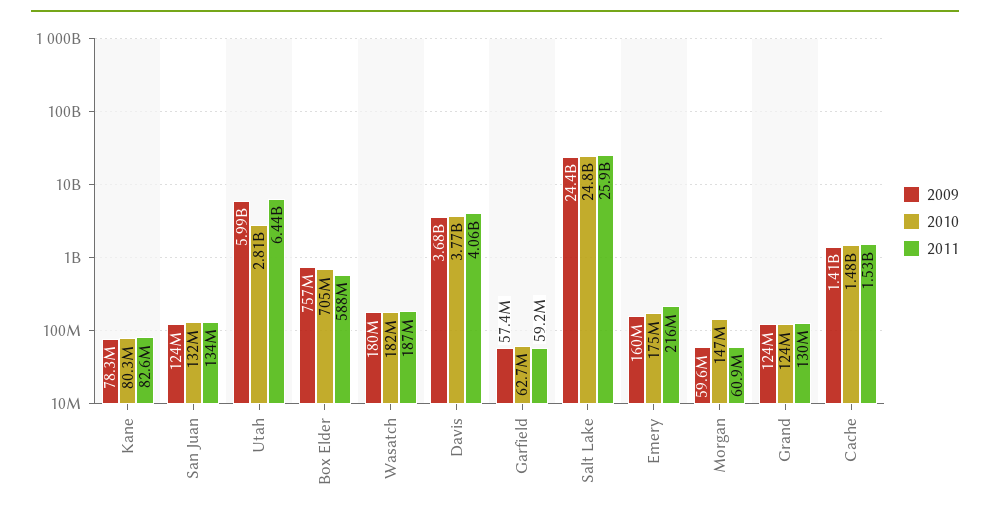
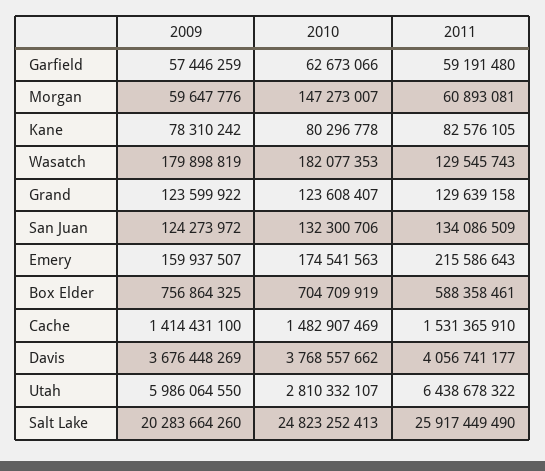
2011, Wasatch: 187000000 -> 129545743
2009, Salt Lake: 24400000000 -> 20283664260

